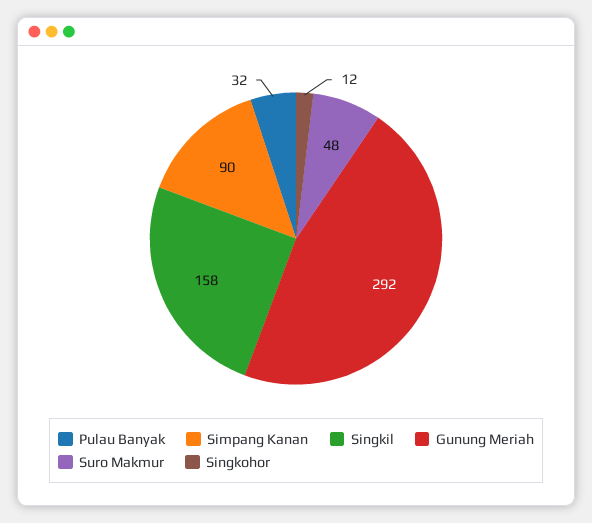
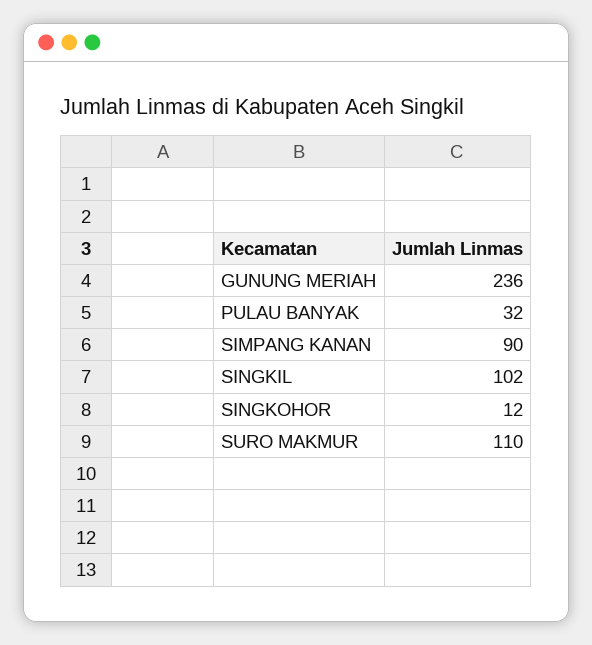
Singkil: 158 -> 102
Gunung Meriah: 292 -> 236
Suro Makmur: 48 -> 110

